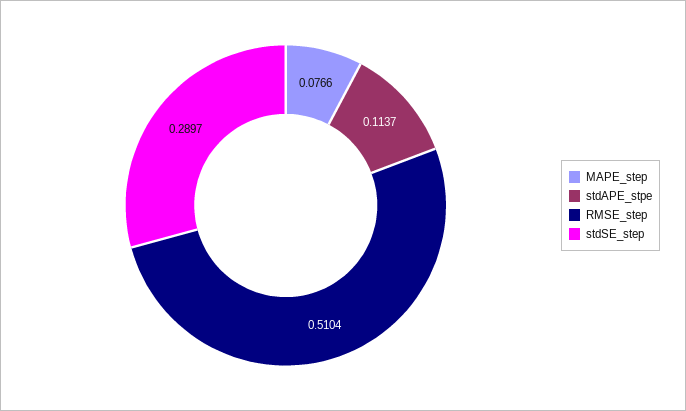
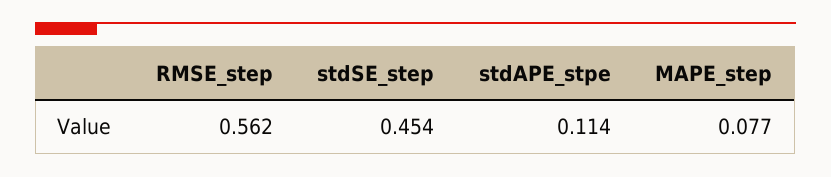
RMSE_step: 0.5104 -> 0.562
stdSE_step: 0.2897 -> 0.454

